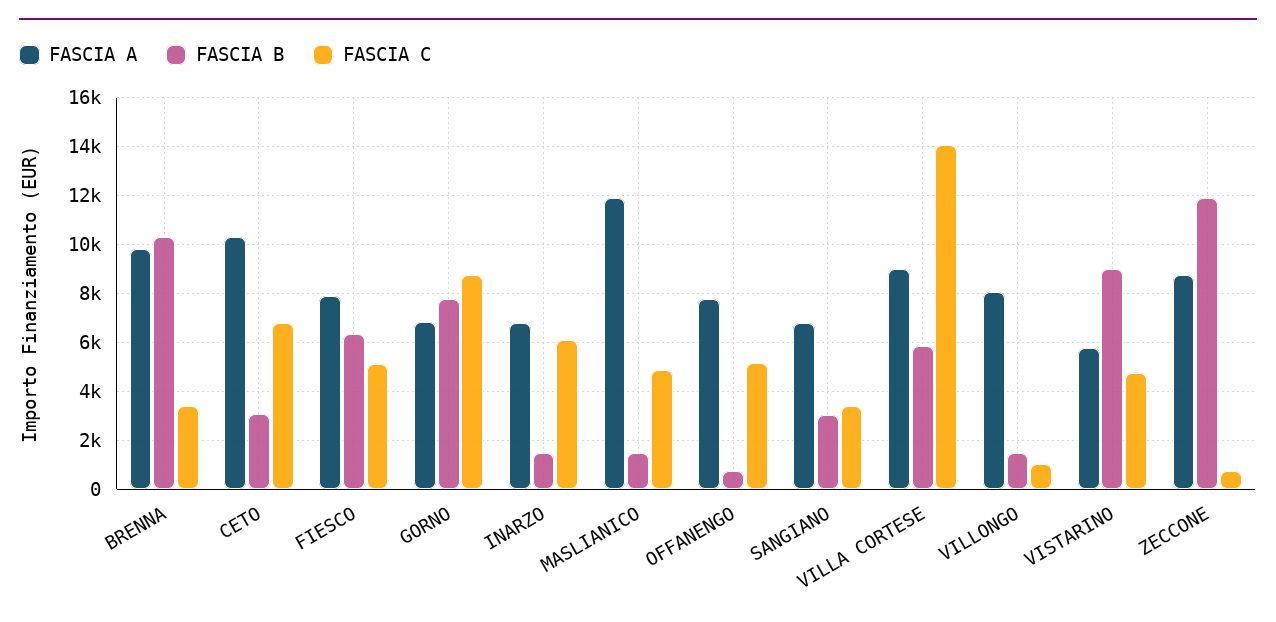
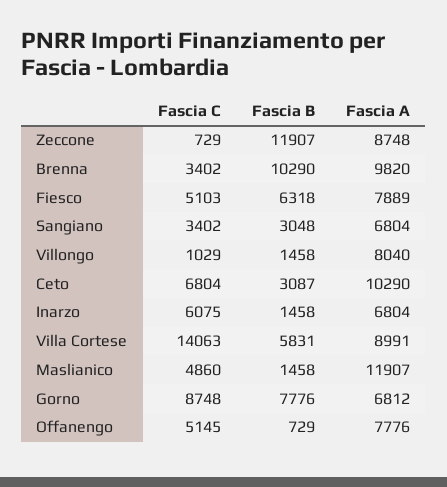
FASCIA A, VISTARINO: 5750 -> none
FASCIA B, VISTARINO: 9000 -> none
FASCIA C, VISTARINO: 4750 -> none

